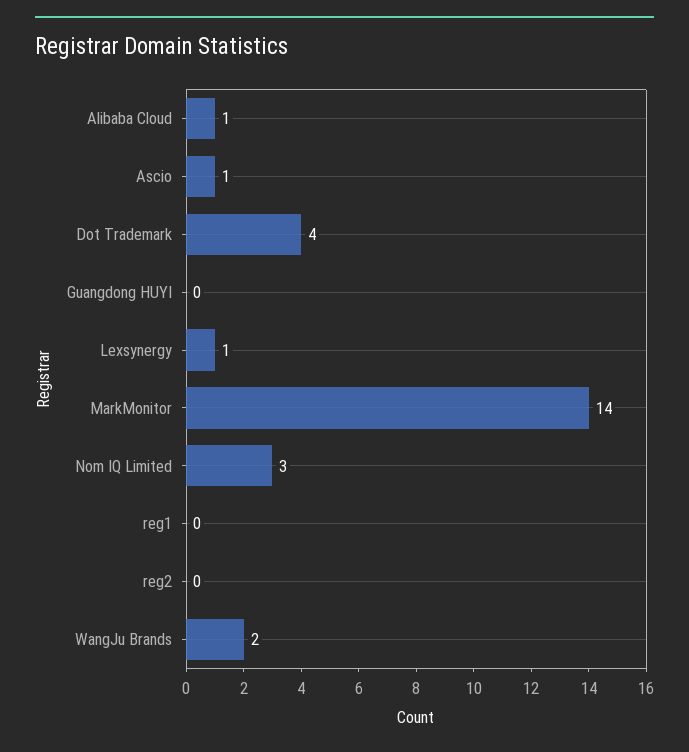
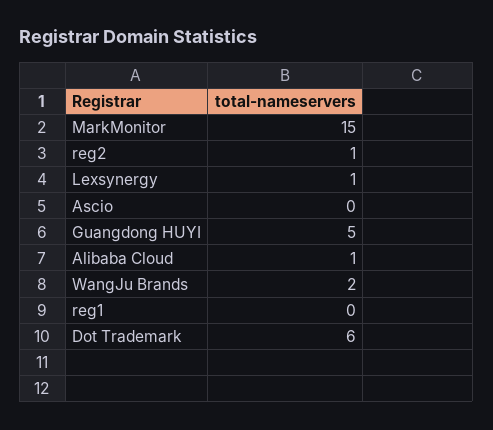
Ascio: 1 -> 0
Dot Trademark: 4 -> 6
Guangdong HUYI: 0 -> 5
MarkMonitor: 14 -> 15
Nom IQ Limited: 3 -> none
reg2: 0 -> 1

